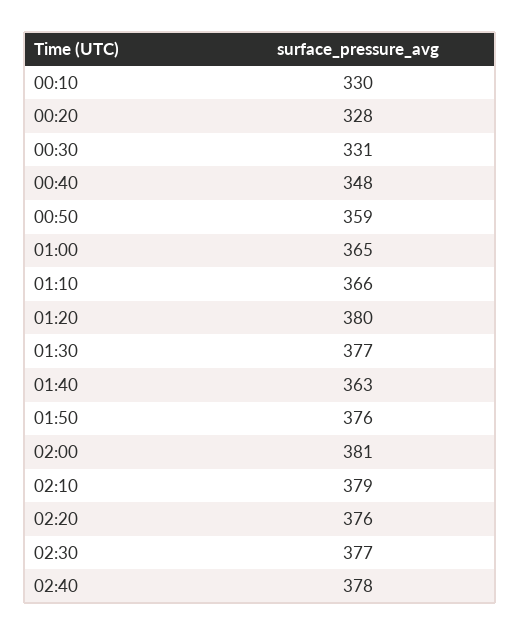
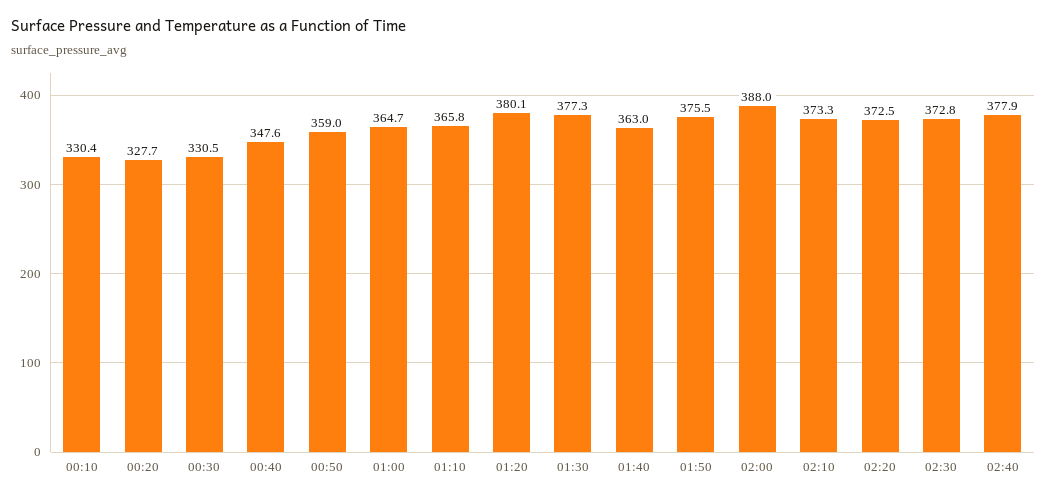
02:00: 381 -> 388
02:10: 379 -> 373.3
02:20: 376 -> 372.5
02:30: 377 -> 372.8

